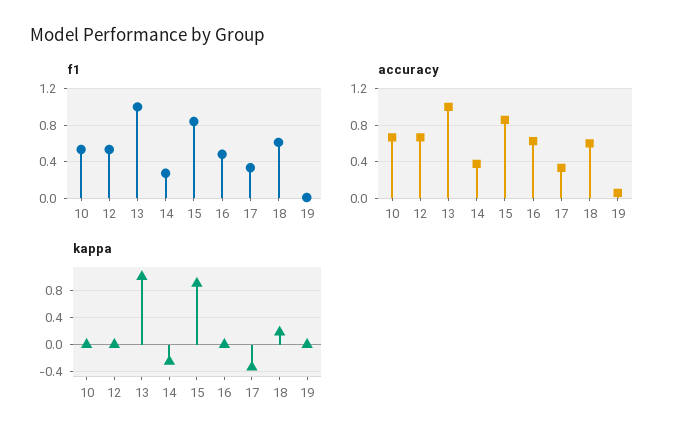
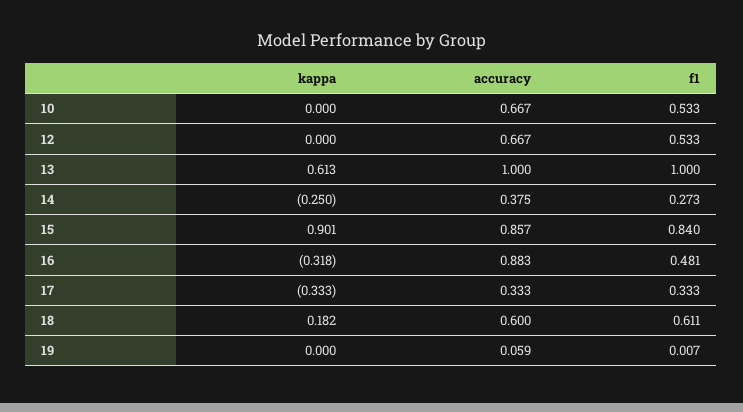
accuracy, 16: 0.6 -> 0.883
kappa, 13: 1 -> 0.613
kappa, 16: 0 -> -0.318

